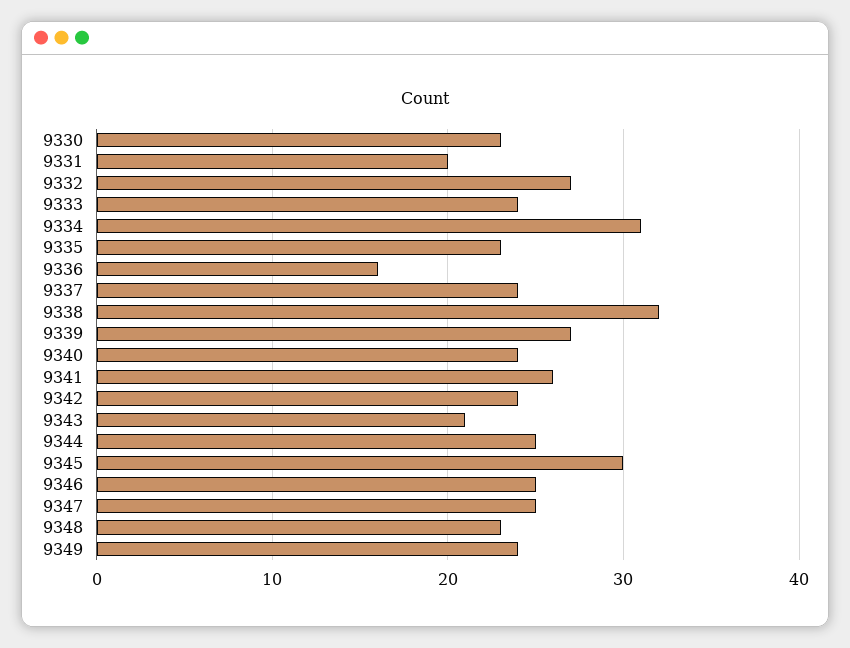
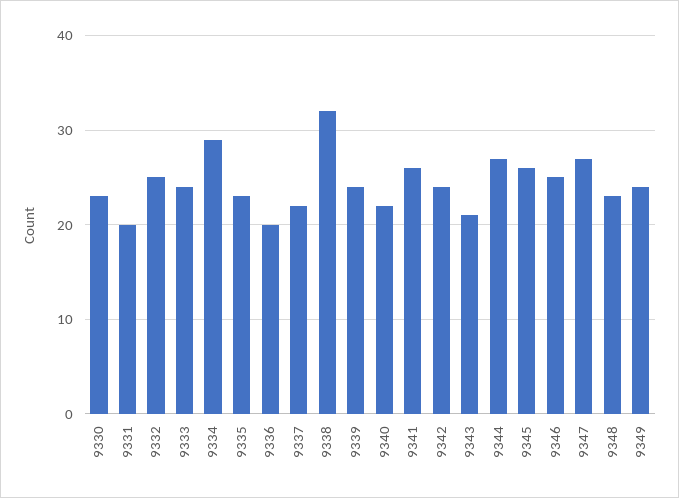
9332: 27 -> 25
9334: 31 -> 29
9336: 16 -> 20
9337: 24 -> 22
9339: 27 -> 24
9340: 24 -> 22
9344: 25 -> 27
9345: 30 -> 26
9347: 25 -> 27

